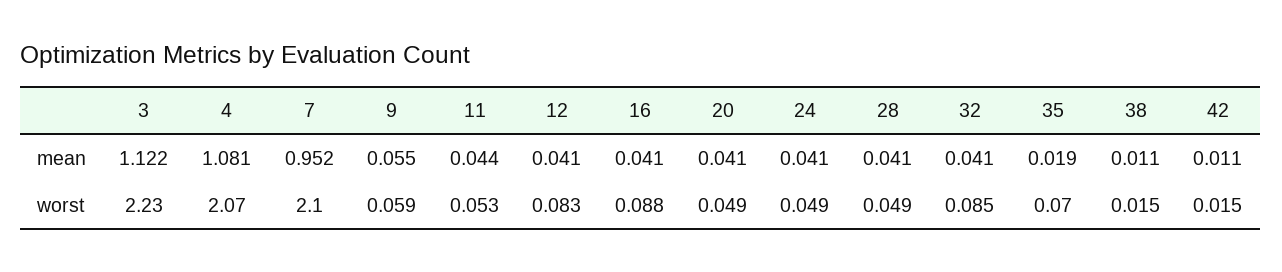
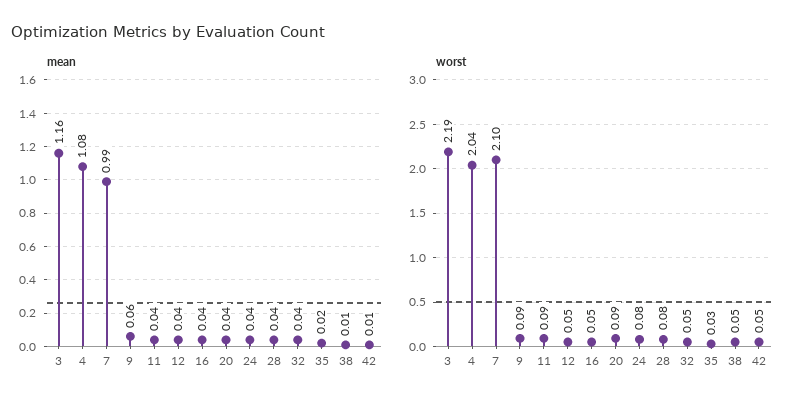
mean, 3: 1.122 -> 1.16
mean, 7: 0.952 -> 0.99
worst, 3: 2.23 -> 2.19
worst, 4: 2.07 -> 2.04
worst, 9: 0.059 -> 0.09
worst, 11: 0.053 -> 0.09
worst, 12: 0.083 -> 0.05
worst, 16: 0.088 -> 0.05
worst, 20: 0.049 -> 0.09
worst, 24: 0.049 -> 0.08
worst, 28: 0.049 -> 0.08
worst, 32: 0.085 -> 0.05
worst, 35: 0.07 -> 0.03
worst, 38: 0.015 -> 0.05
worst, 42: 0.015 -> 0.05

